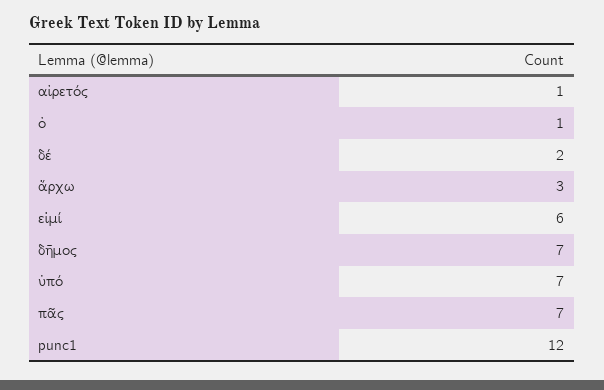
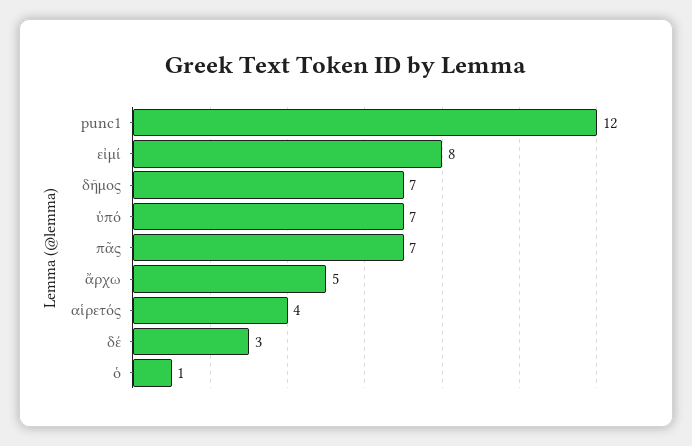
αἱρετός: 1 -> 4
δέ: 2 -> 3
ἄρχω: 3 -> 5
εἰμί: 6 -> 8

